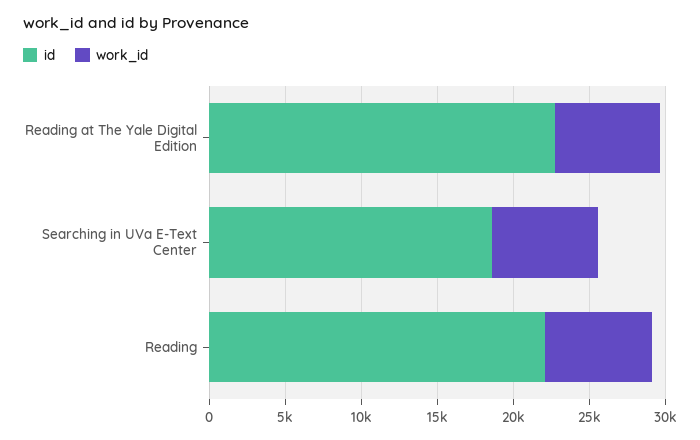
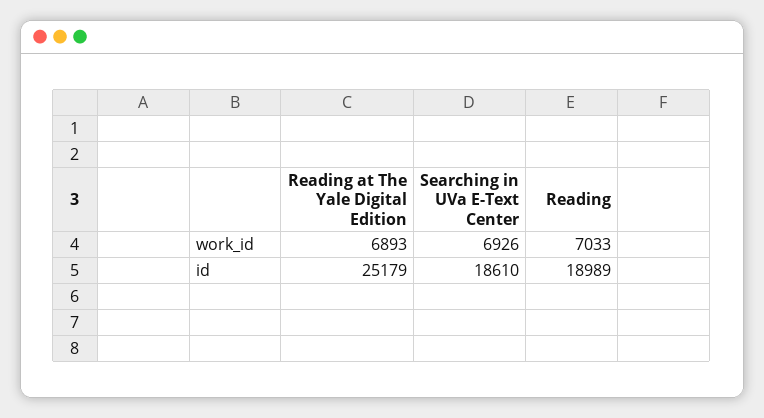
id, Reading at The Yale Digital Edition: 23000 -> 25179
id, Reading: 22000 -> 18989

